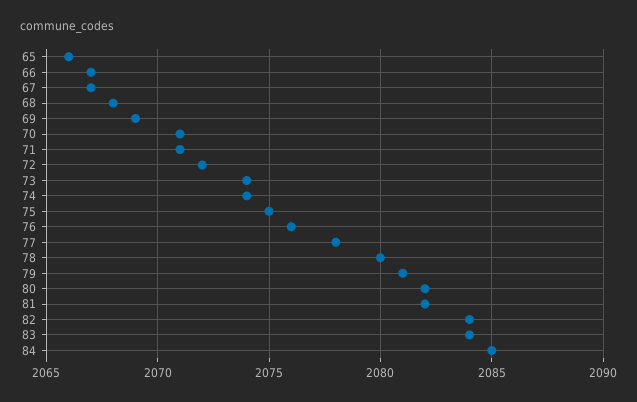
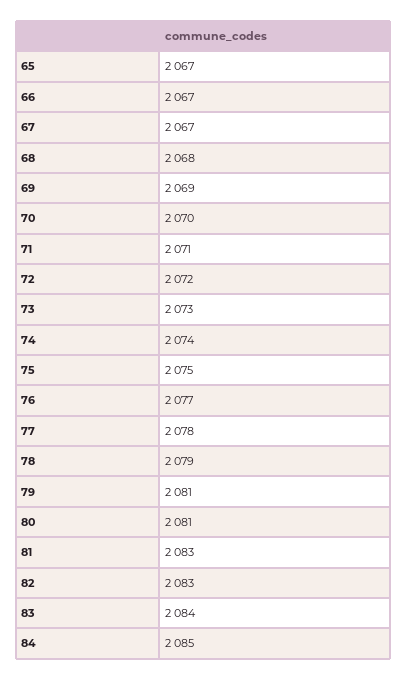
65: 2066 -> 2067
70: 2071 -> 2070
73: 2074 -> 2073
76: 2076 -> 2077
78: 2080 -> 2079
80: 2082 -> 2081
81: 2082 -> 2083
82: 2084 -> 2083

